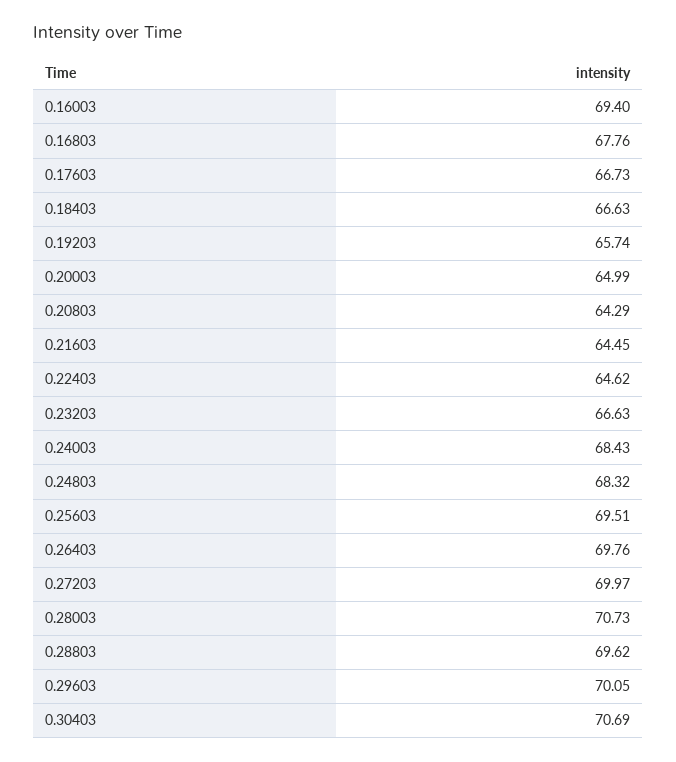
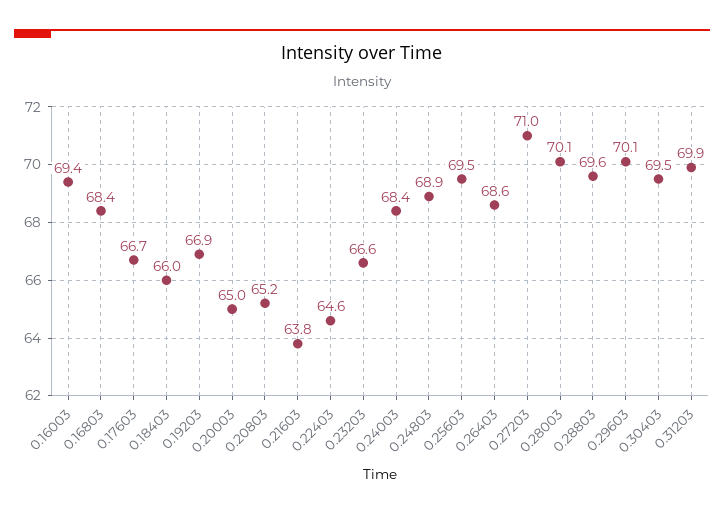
0.16803: 67.76 -> 68.4
0.18403: 66.63 -> 66
0.19203: 65.74 -> 66.9
0.20803: 64.29 -> 65.2
0.21603: 64.45 -> 63.8
0.24803: 68.32 -> 68.9
0.26403: 69.76 -> 68.6
0.27203: 69.97 -> 71
0.28003: 70.73 -> 70.1
0.30403: 70.69 -> 69.5
0.31203: none -> 69.9

